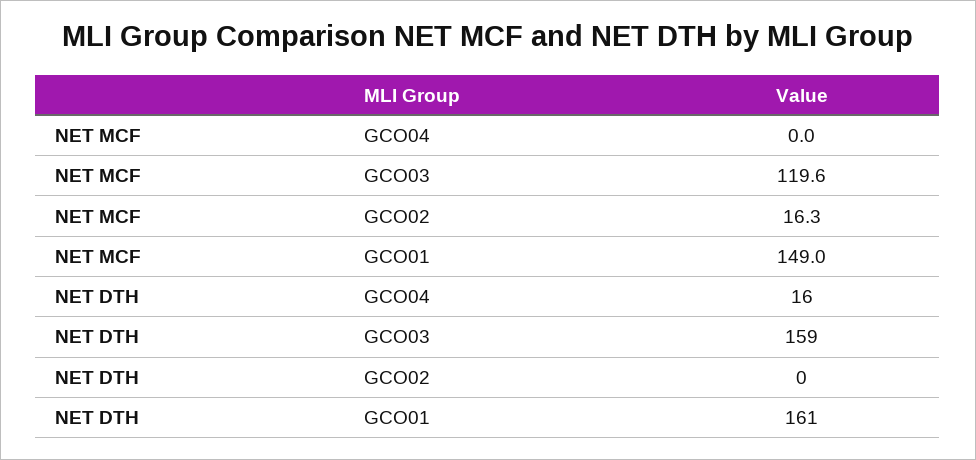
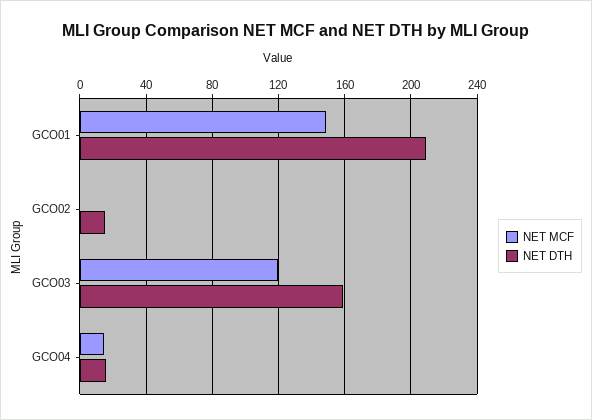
NET MCF, GCO04: 0 -> 15
NET MCF, GCO02: 16.3 -> 0
NET DTH, GCO02: 0 -> 15
NET DTH, GCO01: 161 -> 210

